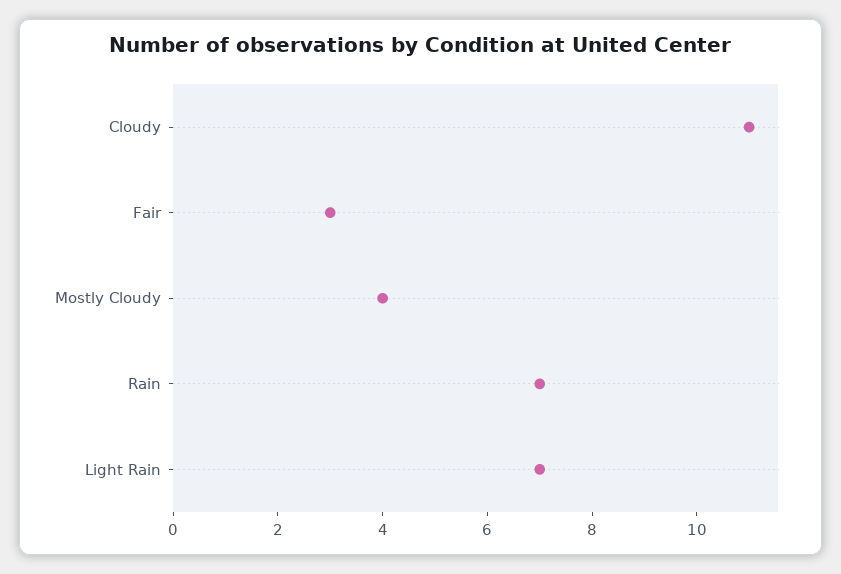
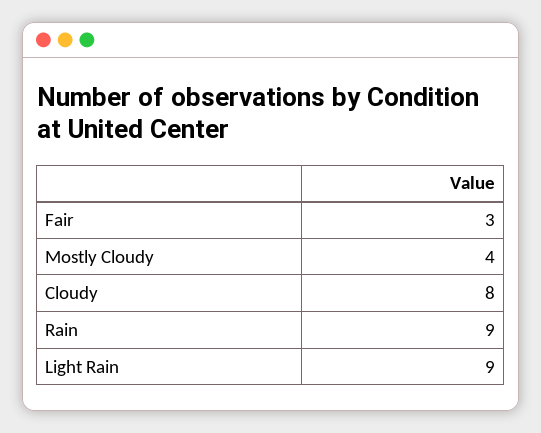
Cloudy: 11 -> 8
Rain: 7 -> 9
Light Rain: 7 -> 9

